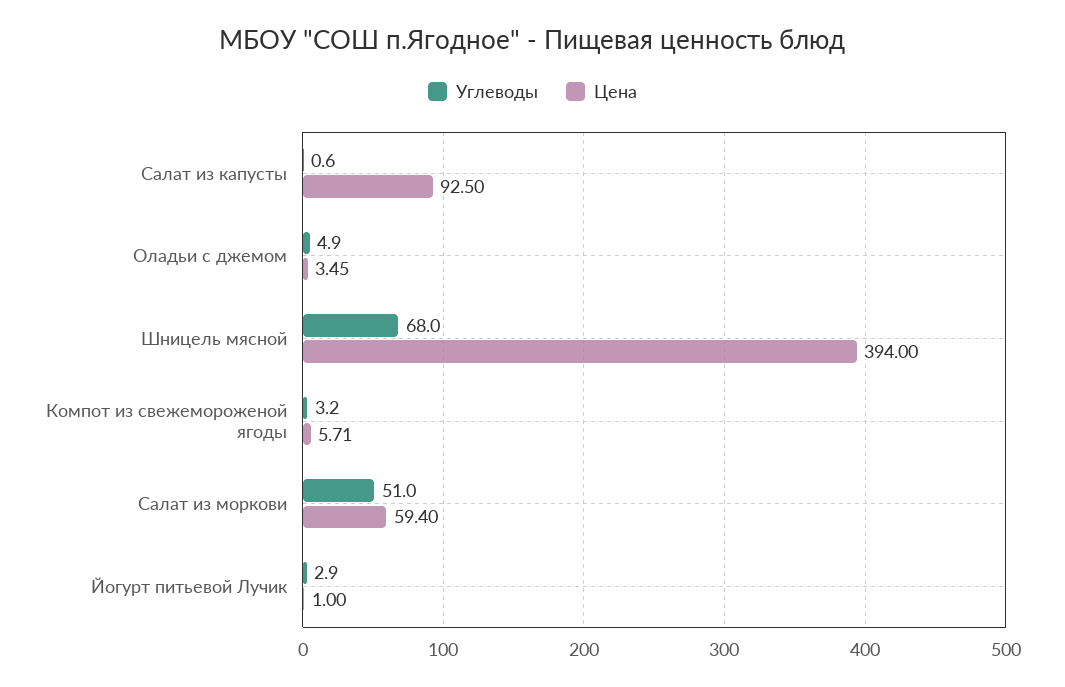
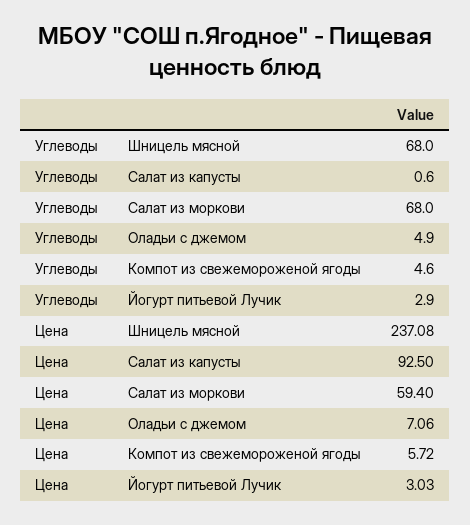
Цена, Оладьи с джемом: 3.45 -> 7.06
Цена, Шницель мясной: 394 -> 237.08
Углеводы, Компот из свежемороженой ягоды: 3.2 -> 4.6
Цена, Компот из свежемороженой ягоды: 5.71 -> 5.72
Углеводы, Салат из моркови: 51 -> 68
Цена, Йогурт питьевой Лучик: 1 -> 3.03

